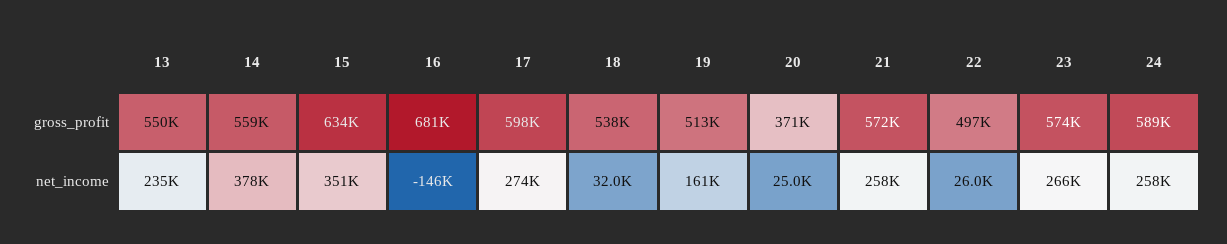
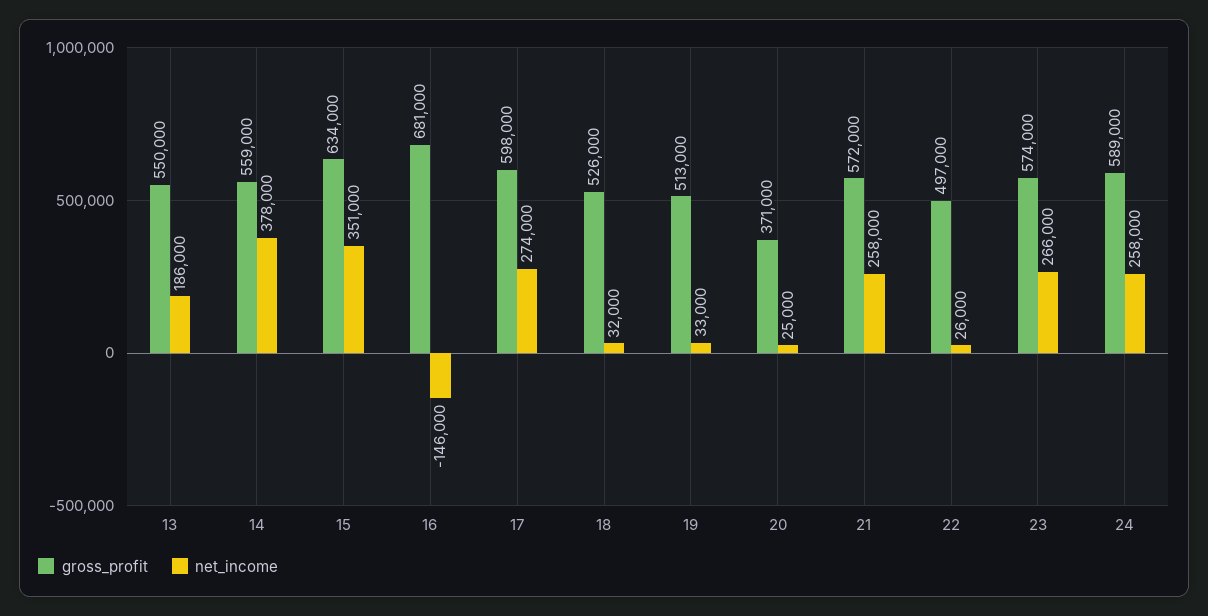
gross_profit, 18: 538000 -> 526000
net_income, 13: 235000 -> 186000
net_income, 19: 161000 -> 33000

